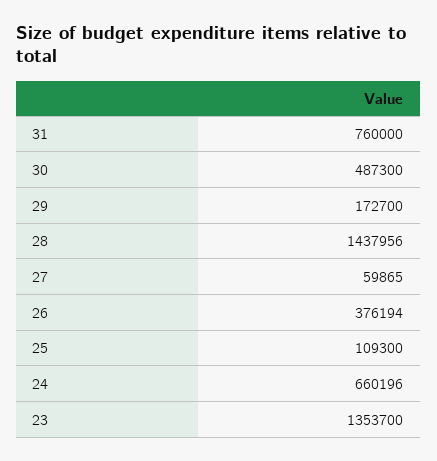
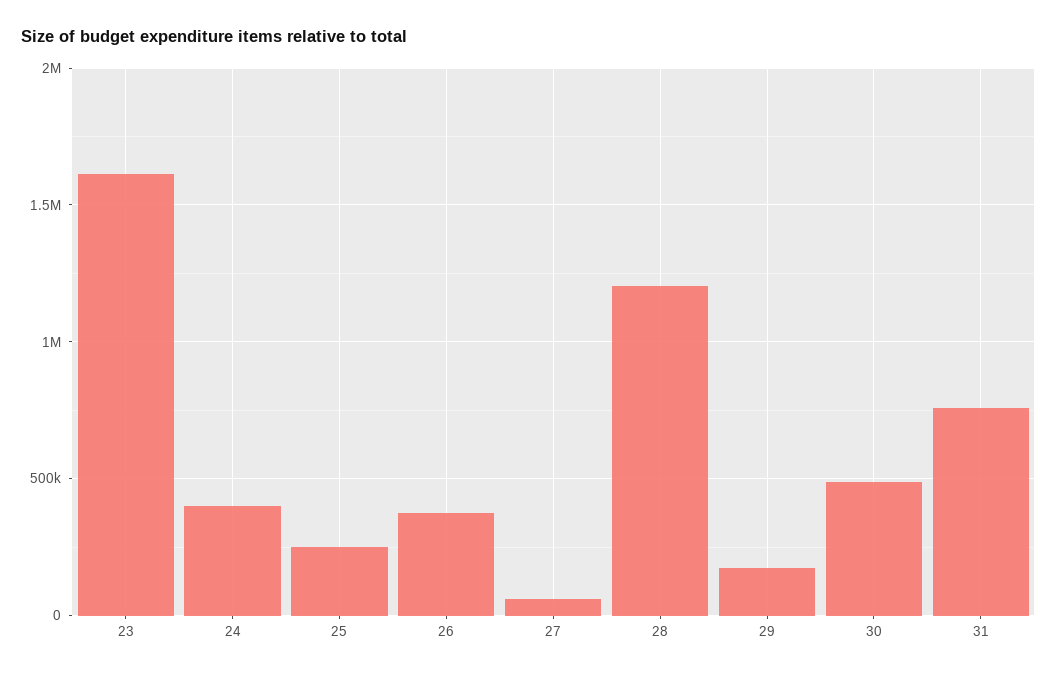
28: 1437956 -> 1200000
25: 109300 -> 250000
24: 660196 -> 400000
23: 1353700 -> 1600000

